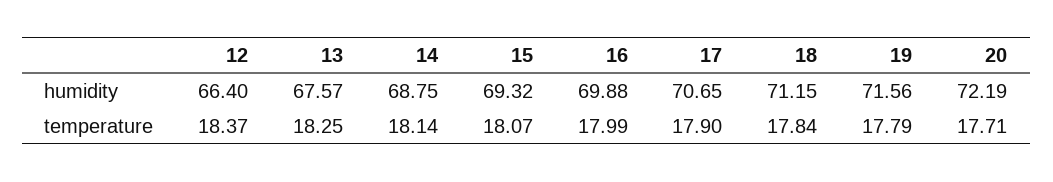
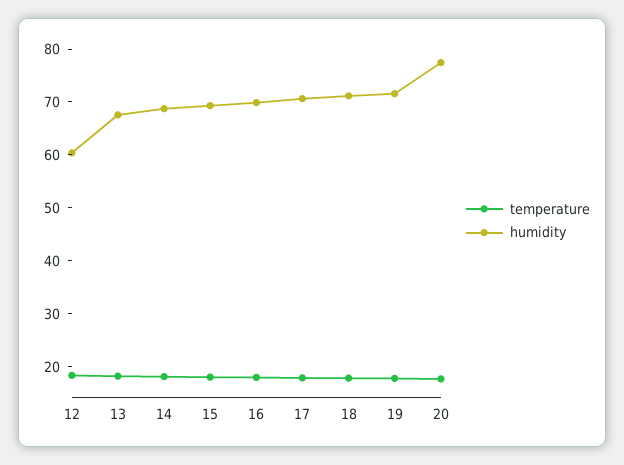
humidity, 12: 66.4 -> 60
humidity, 20: 72.19 -> 78

